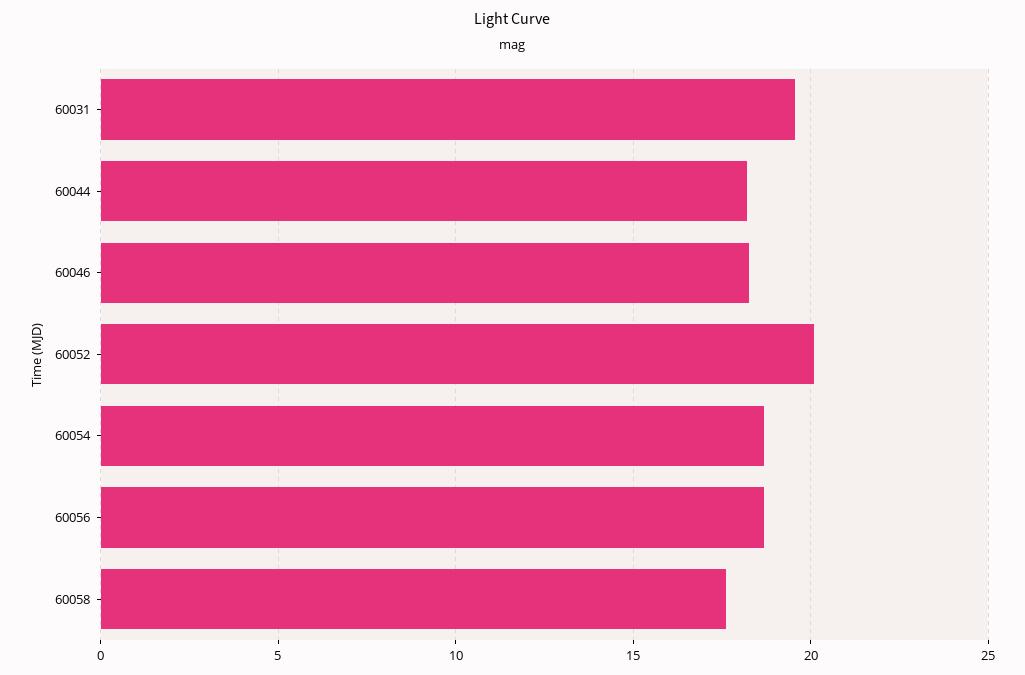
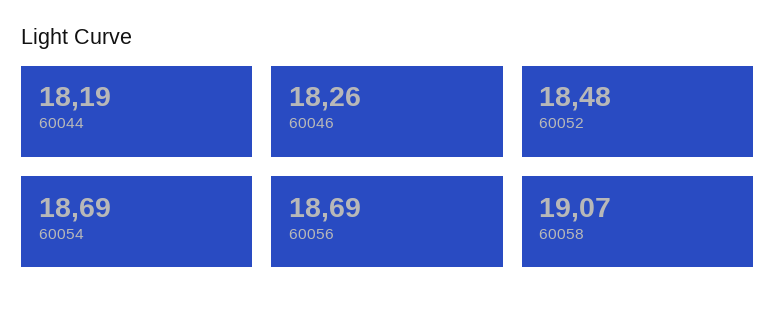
60031: 19.5 -> none
60052: 20 -> 18.48
60058: 17.5 -> 19.07

